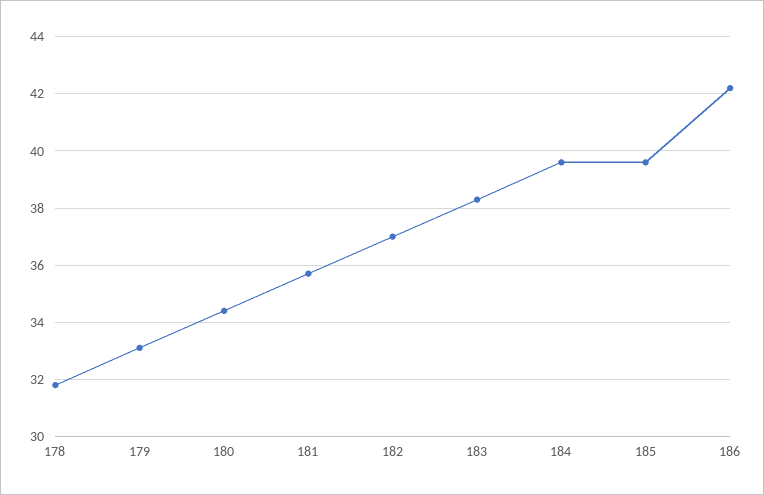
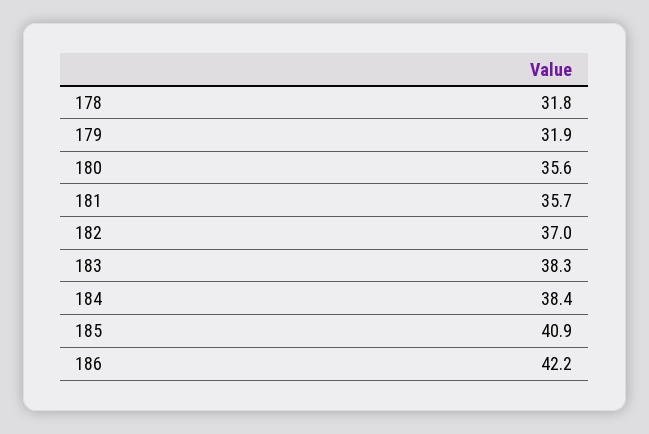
179: 33 -> 31.9
180: 34.5 -> 35.6
184: 39.5 -> 38.4
185: 39.5 -> 40.9

